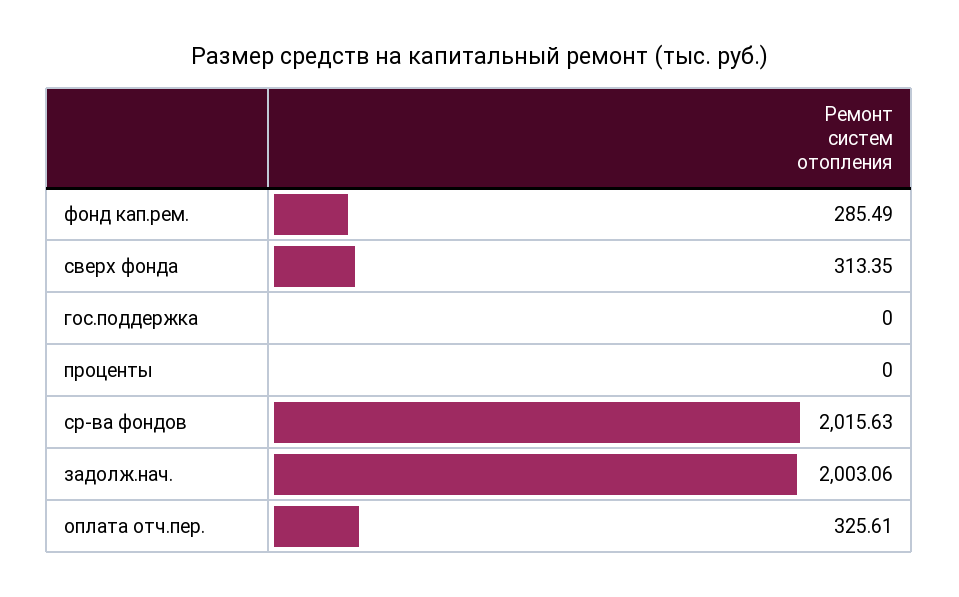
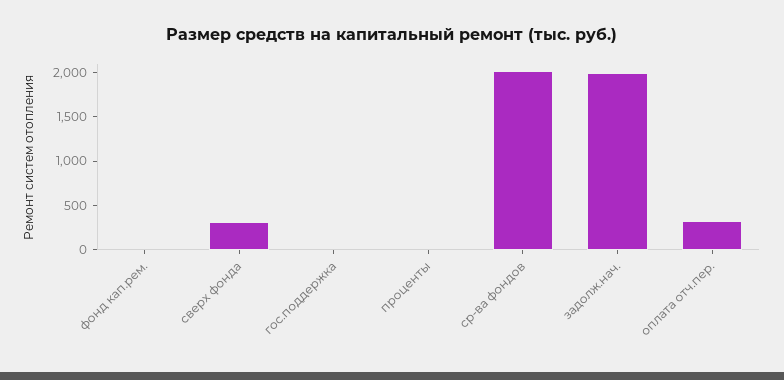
фонд кап.рем.: 285.49 -> 0

